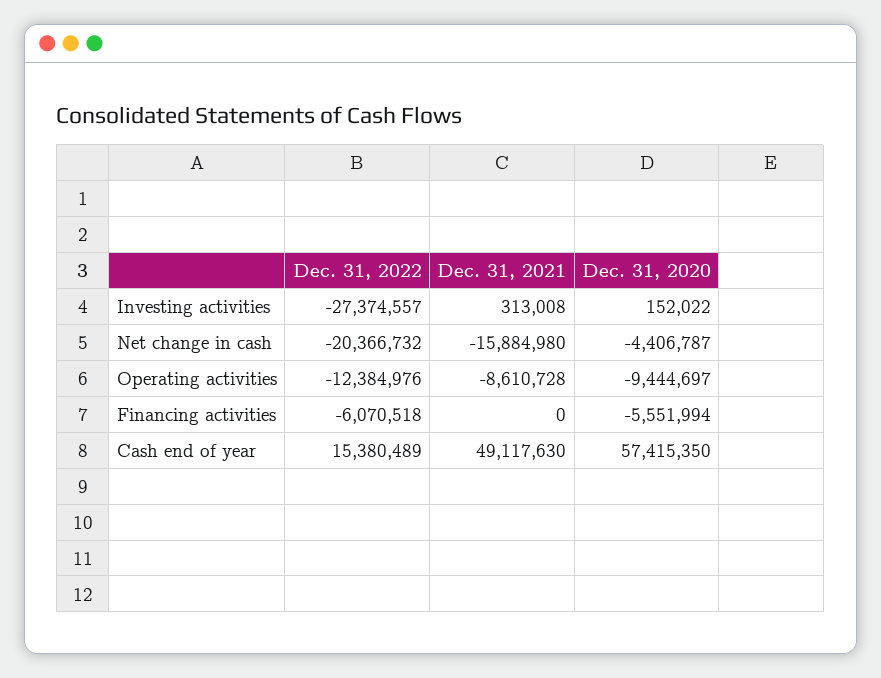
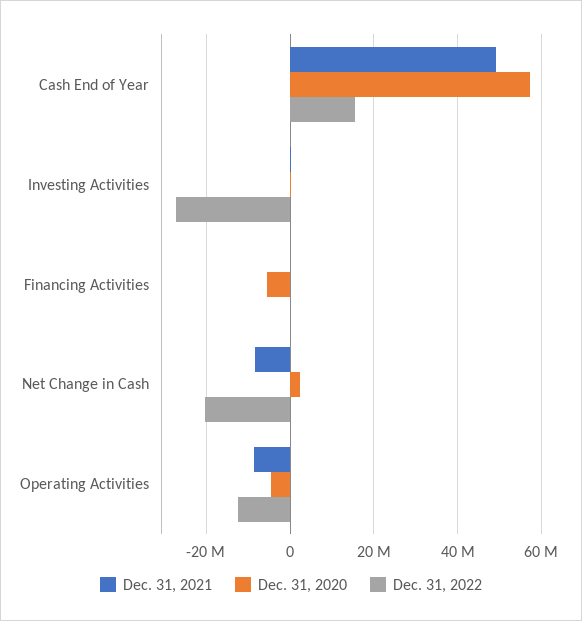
Dec. 31, 2021, Net change in cash: -15884980 -> -8000000
Dec. 31, 2020, Net change in cash: -4406787 -> 2000000
Dec. 31, 2020, Operating activities: -9444697 -> -4000000
Dec. 31, 2022, Financing activities: -6070518 -> 0

